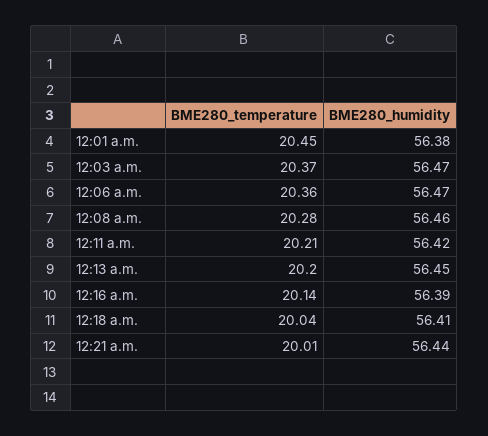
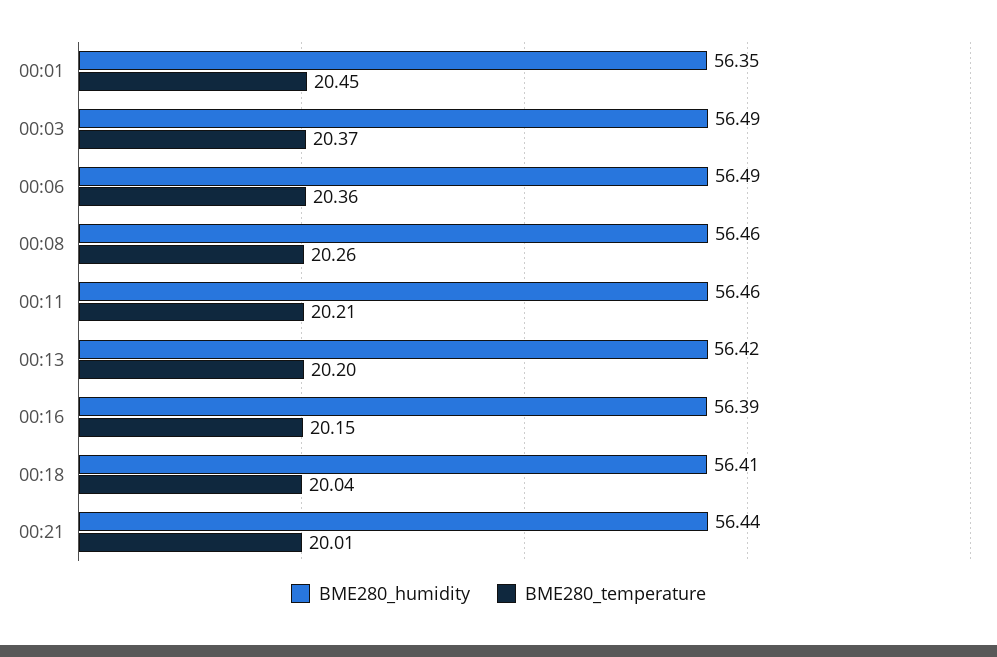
BME280_humidity, 12:01 a.m.: 56.38 -> 56.35
BME280_humidity, 12:03 a.m.: 56.47 -> 56.49
BME280_humidity, 12:06 a.m.: 56.47 -> 56.49
BME280_temperature, 12:08 a.m.: 20.28 -> 20.26
BME280_humidity, 12:11 a.m.: 56.42 -> 56.46
BME280_humidity, 12:13 a.m.: 56.45 -> 56.42
BME280_temperature, 12:16 a.m.: 20.14 -> 20.15

